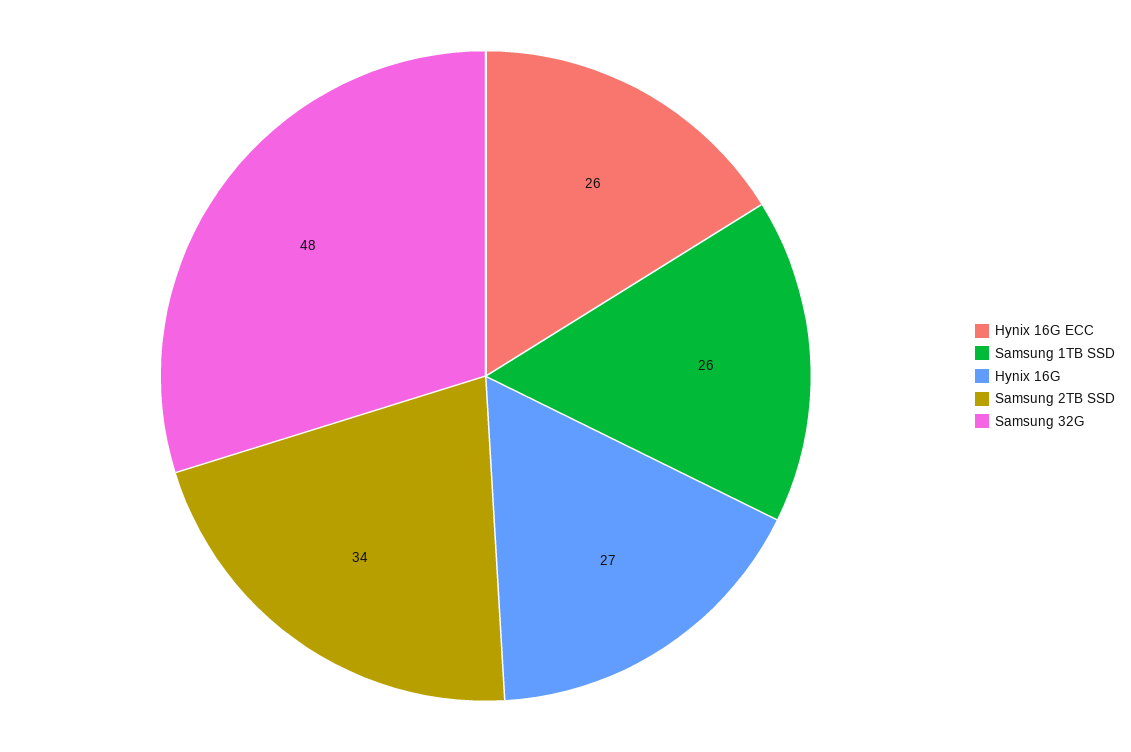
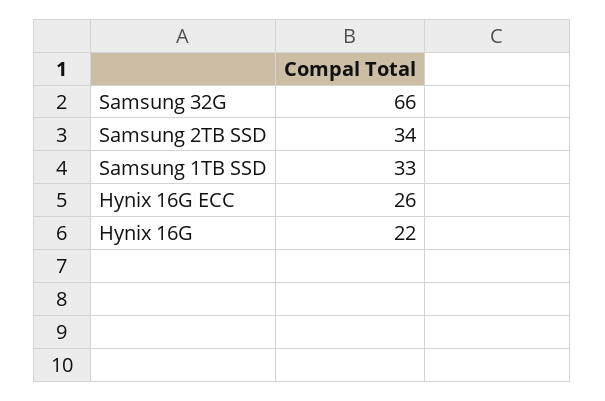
Samsung 1TB SSD: 26 -> 33
Hynix 16G: 27 -> 22
Samsung 32G: 48 -> 66

